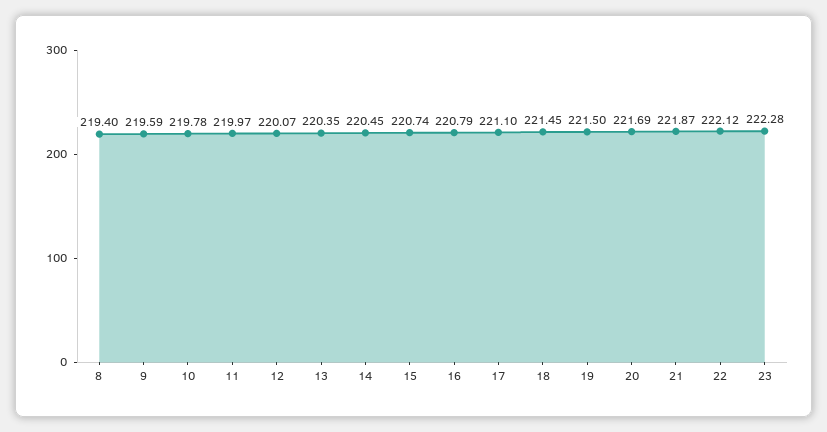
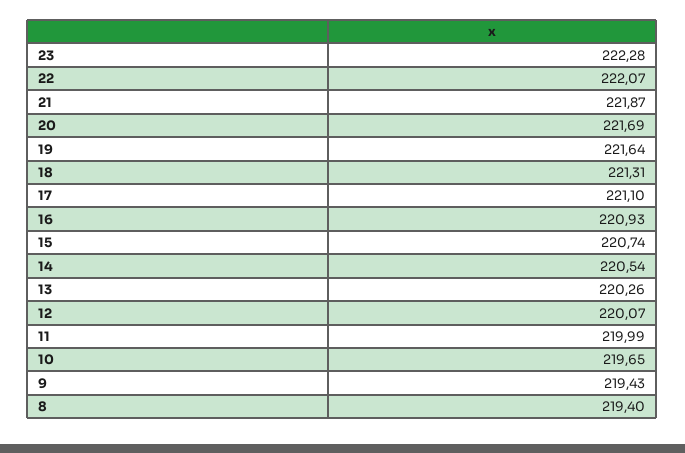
9: 219.59 -> 219.43
10: 219.78 -> 219.65
11: 219.97 -> 219.99
13: 220.35 -> 220.26
14: 220.45 -> 220.54
16: 220.79 -> 220.93
18: 221.45 -> 221.31
19: 221.5 -> 221.64
22: 222.12 -> 222.07

